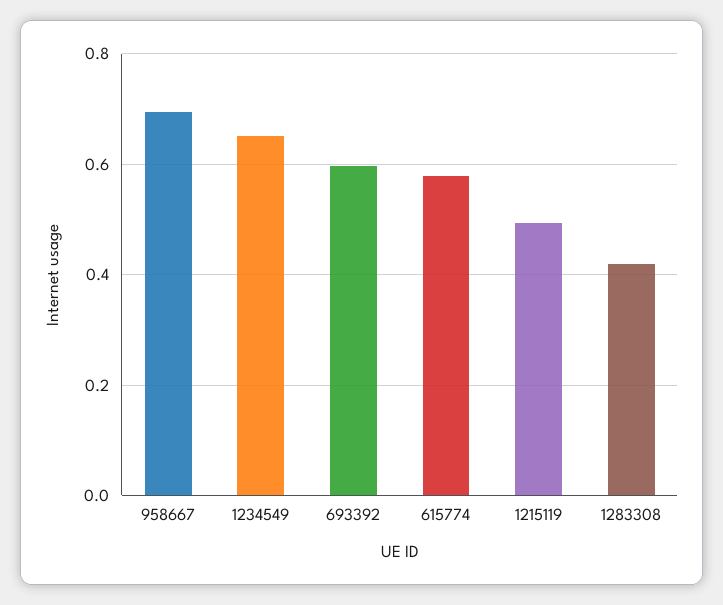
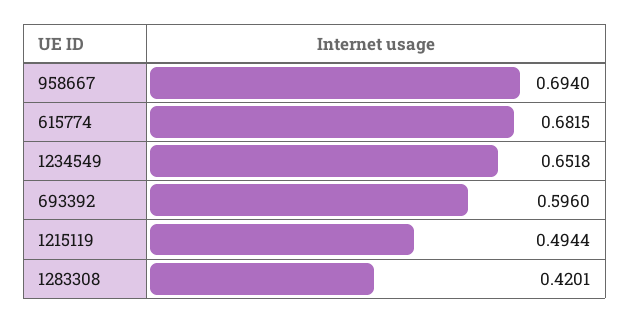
615774: 0.58 -> 0.6815

